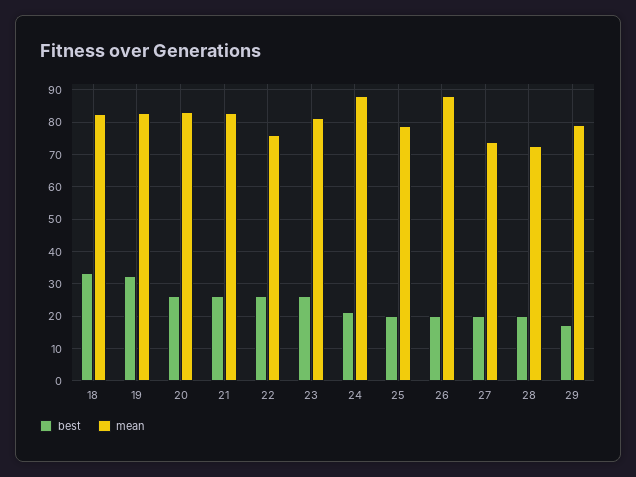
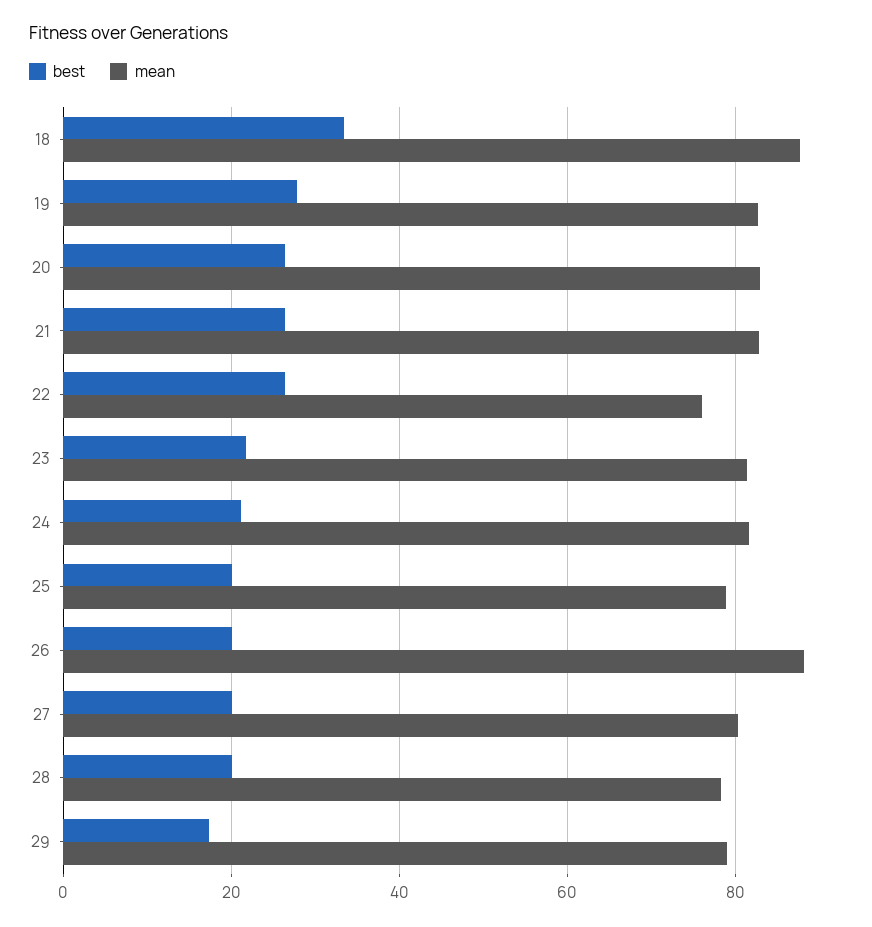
mean, 18: 82 -> 88
best, 19: 32 -> 28
best, 23: 26 -> 22
mean, 24: 88 -> 82
mean, 27: 74 -> 80
mean, 28: 72 -> 78

